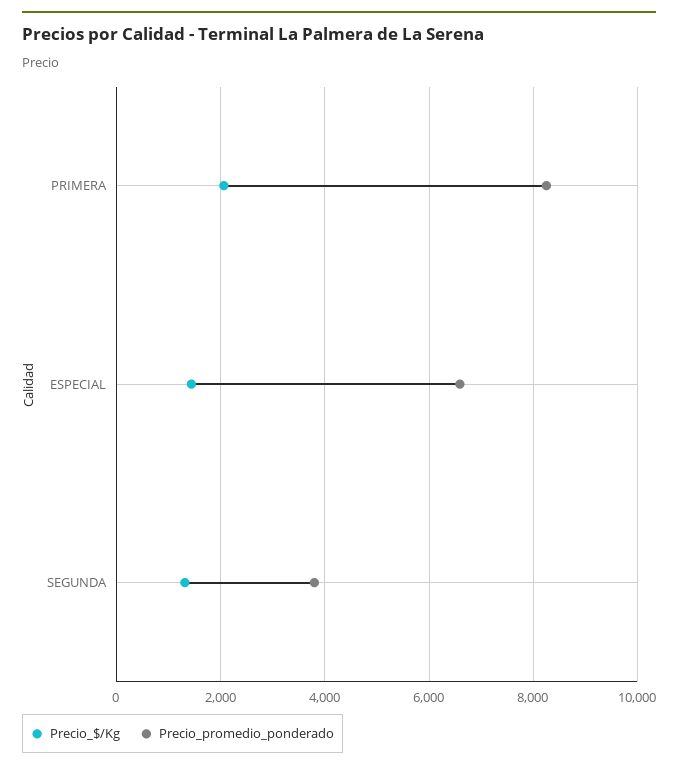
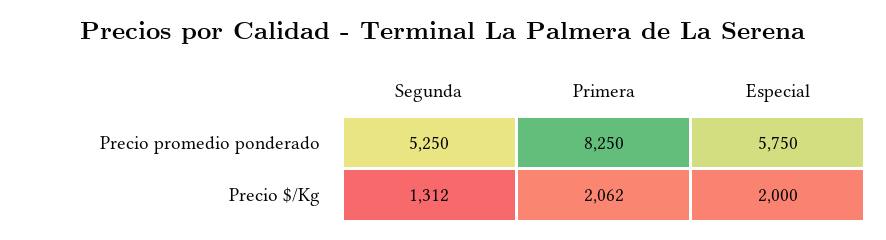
Precio_$/Kg, ESPECIAL: 1400 -> 2000
Precio_promedio_ponderado, ESPECIAL: 6600 -> 5750
Precio_promedio_ponderado, SEGUNDA: 3800 -> 5250

